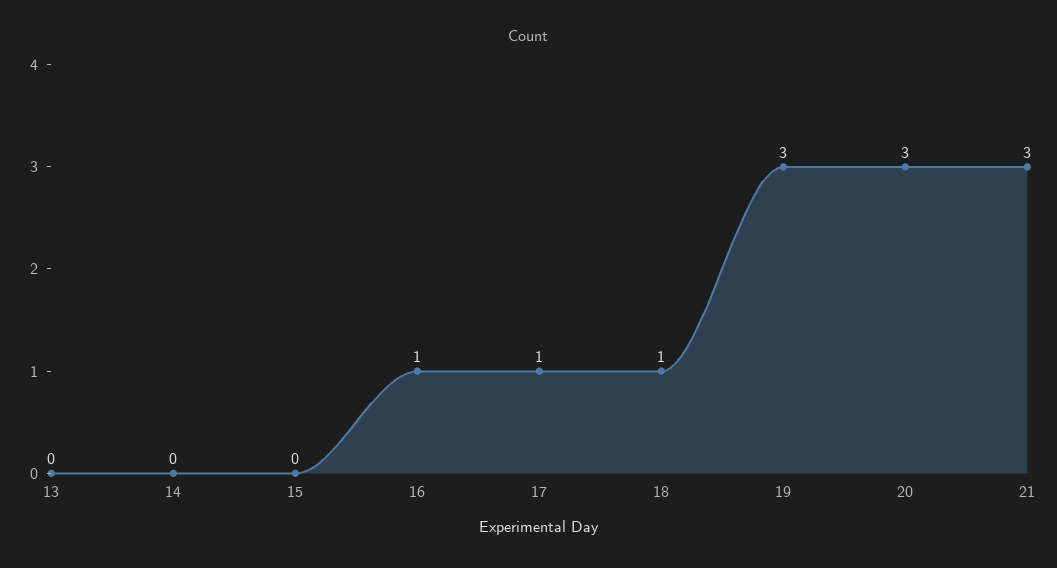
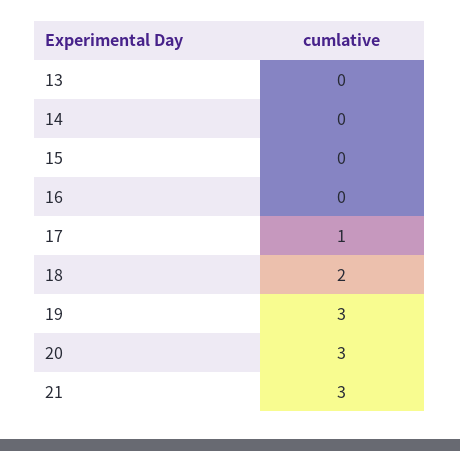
16: 1 -> 0
18: 1 -> 2

